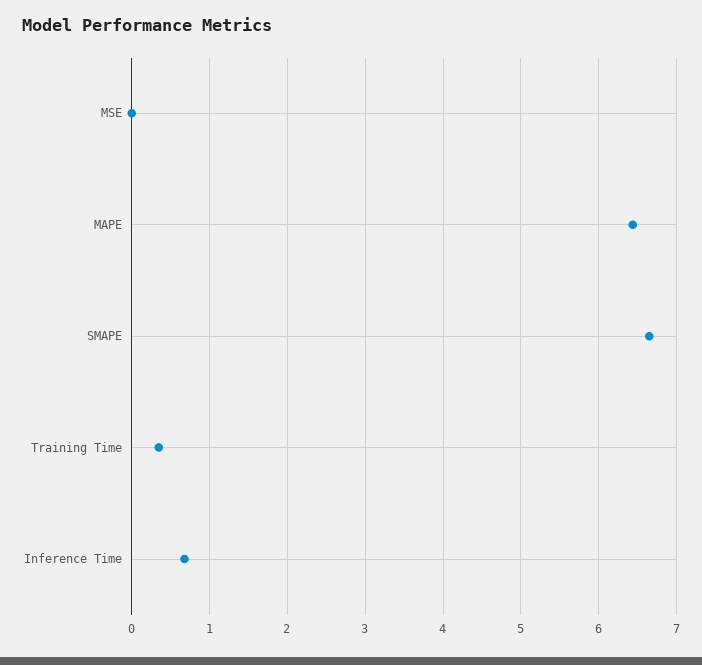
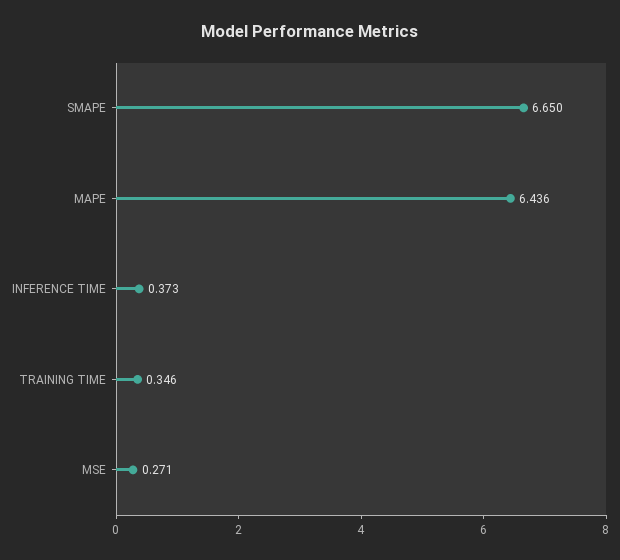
MSE: 0 -> 0.271
Inference Time: 0.7 -> 0.373

